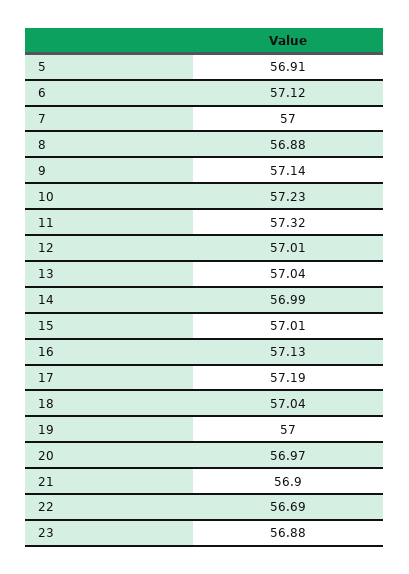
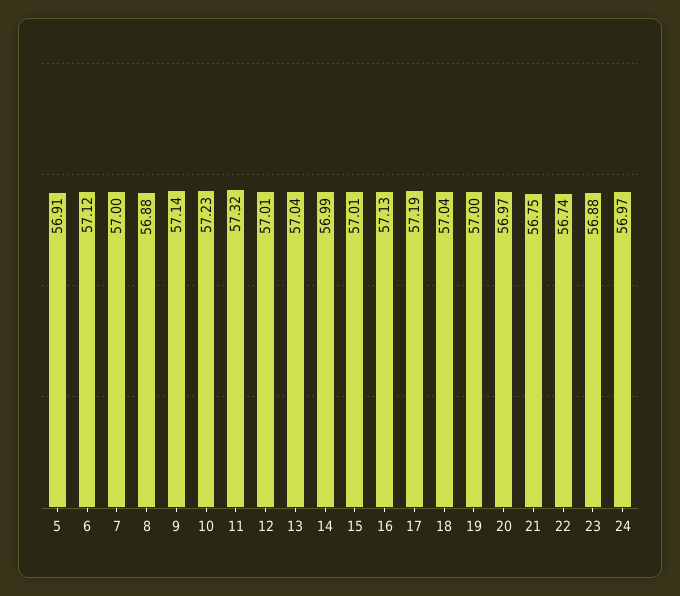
21: 56.9 -> 56.75
22: 56.69 -> 56.74
24: none -> 56.97

